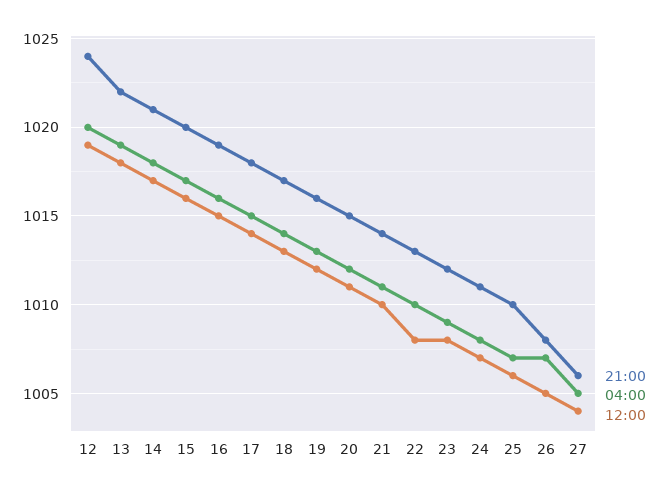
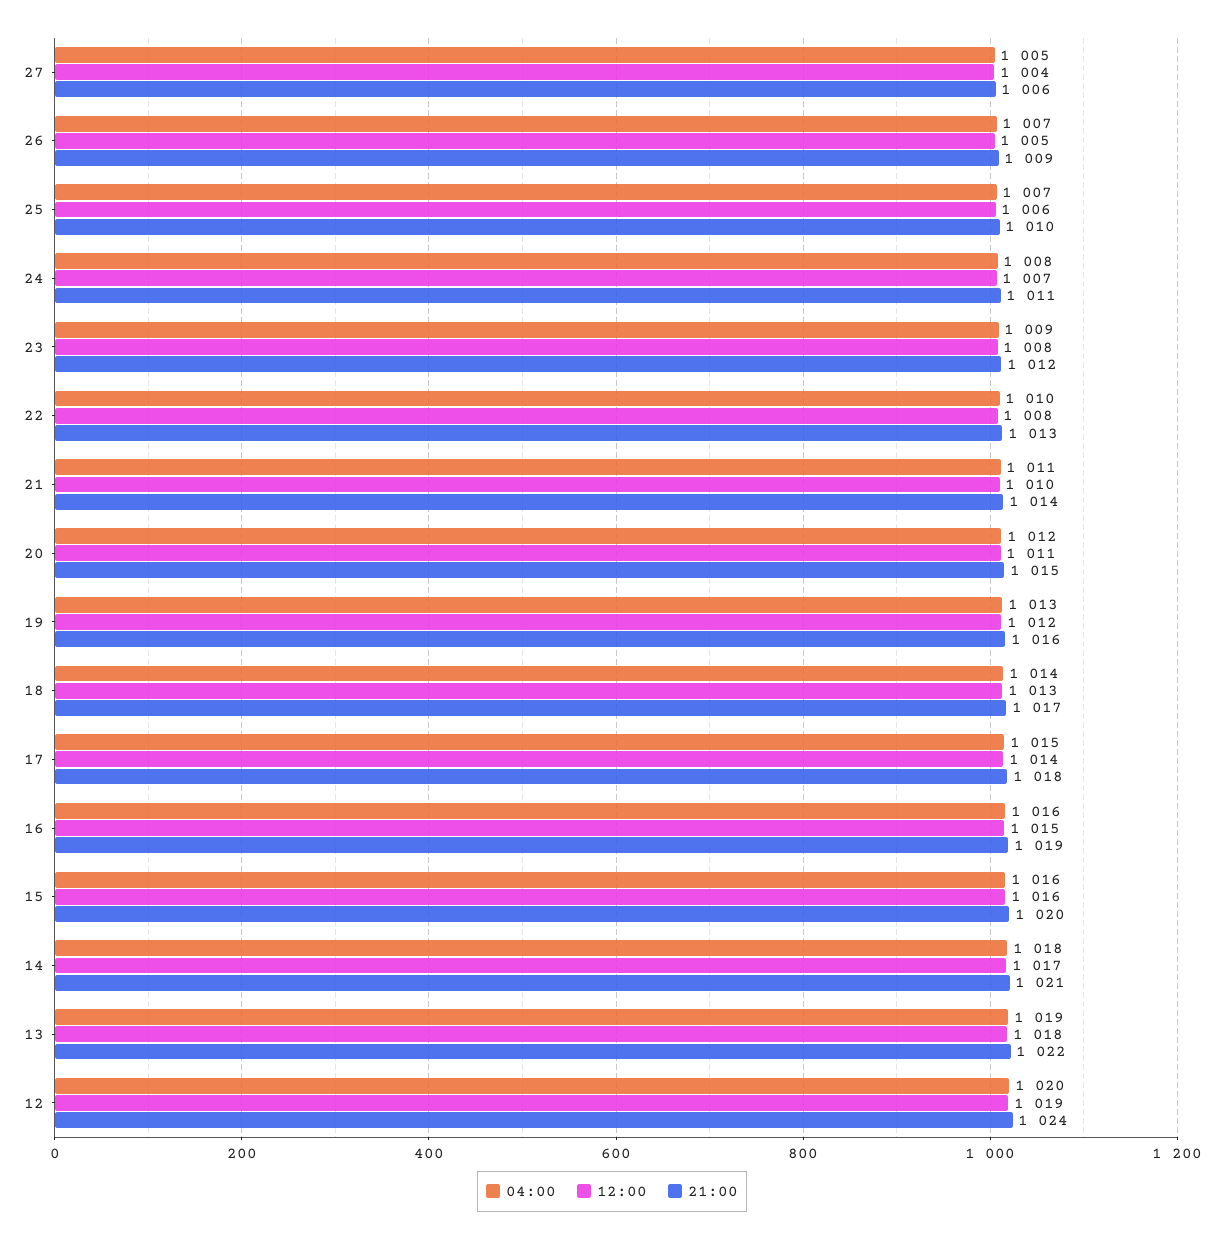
04:00, 15: 1017 -> 1016
21:00, 26: 1008 -> 1009

